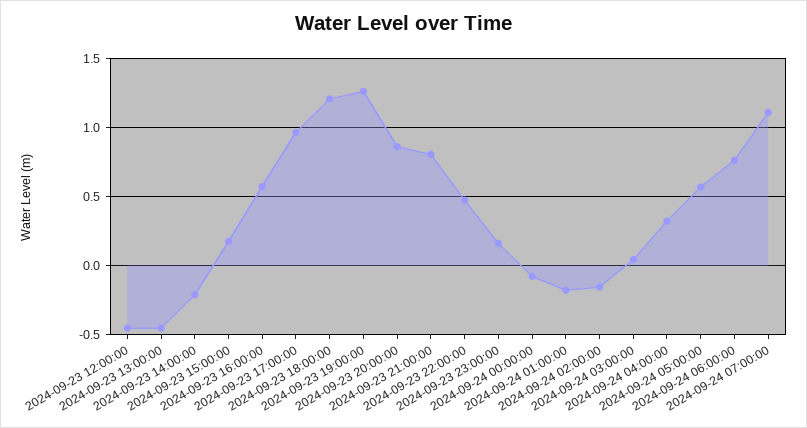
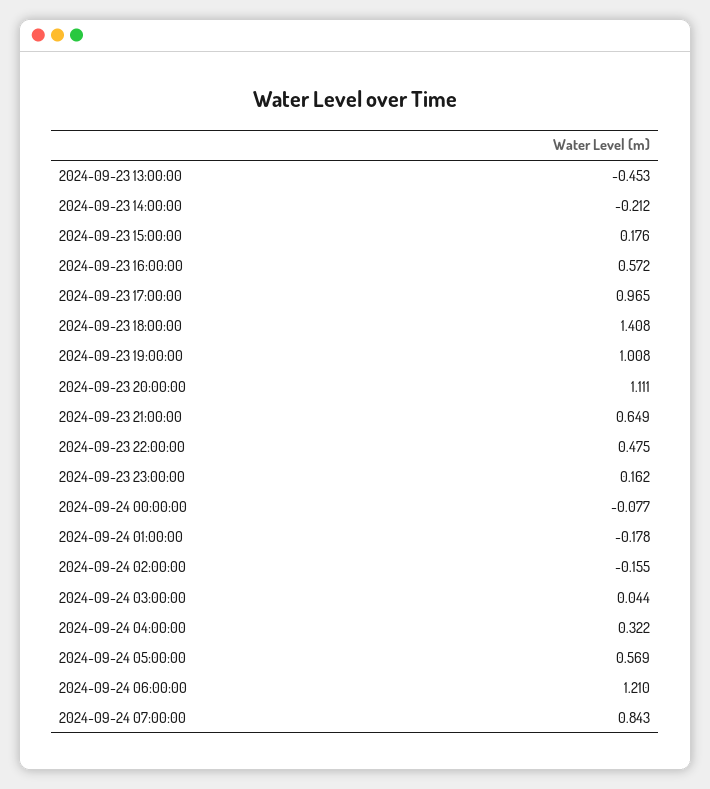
2024-09-23 12:00:00: -0.45 -> none
2024-09-23 18:00:00: 1.2 -> 1.408
2024-09-23 19:00:00: 1.25 -> 1.008
2024-09-23 20:00:00: 0.85 -> 1.111
2024-09-23 21:00:00: 0.8 -> 0.649
2024-09-24 06:00:00: 0.75 -> 1.21
2024-09-24 07:00:00: 1.1 -> 0.843

